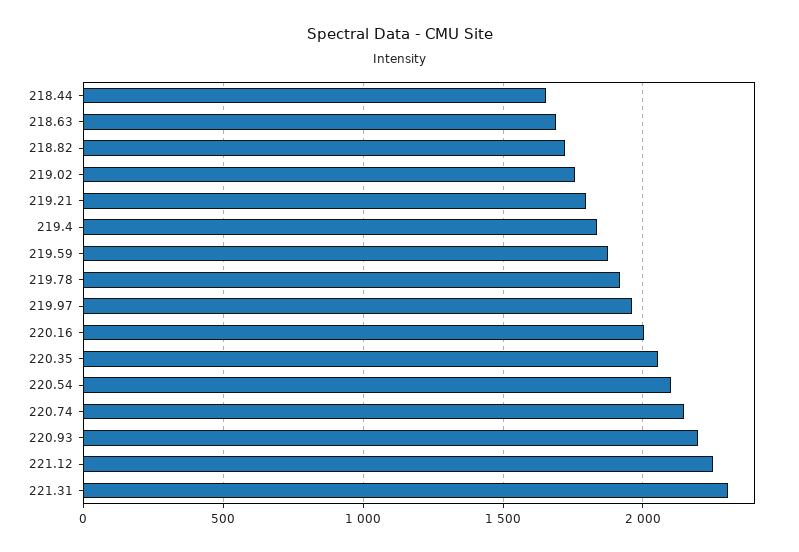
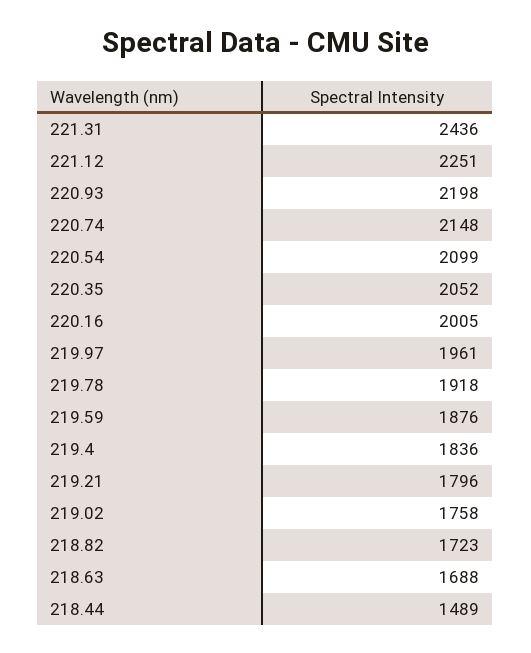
218.44: 1650 -> 1489
221.31: 2300 -> 2436

